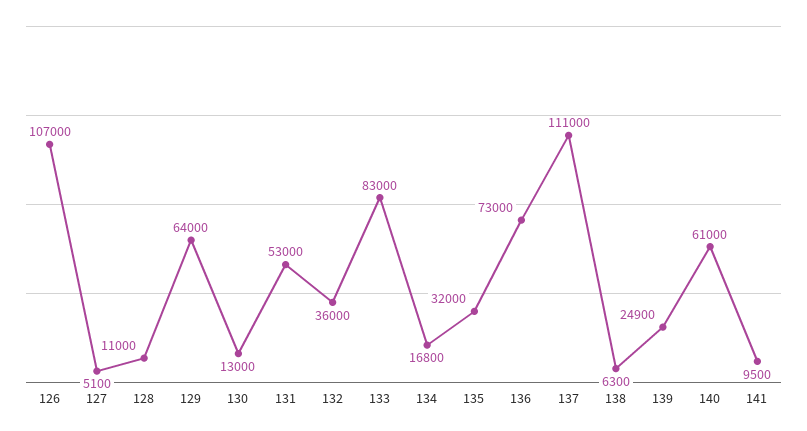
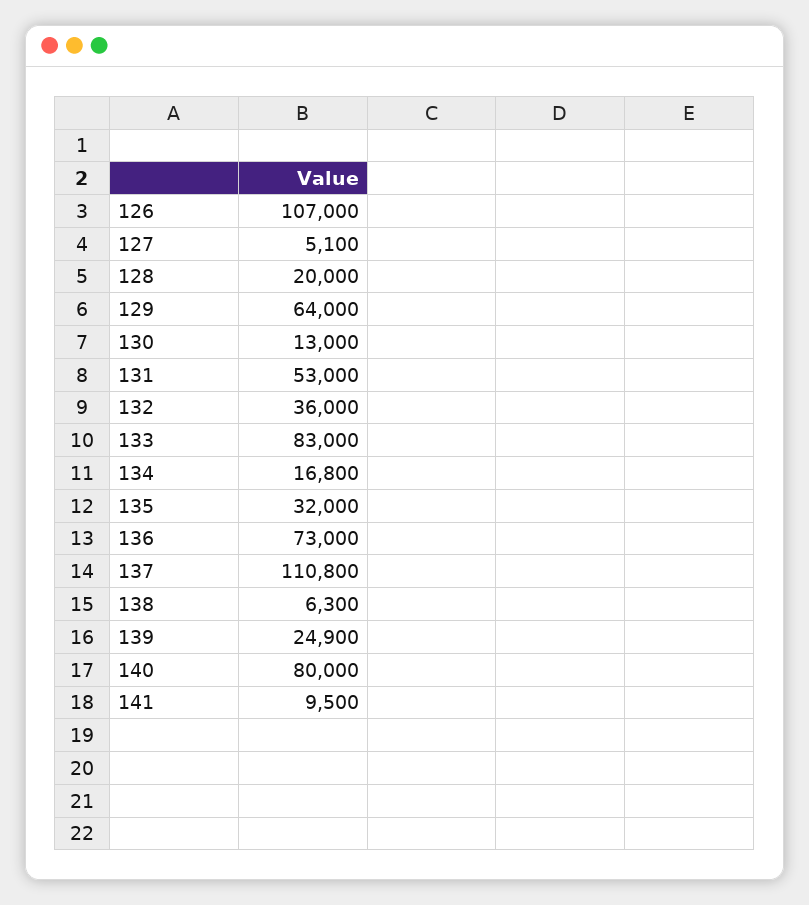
128: 11000 -> 20000
137: 111000 -> 110800
140: 61000 -> 80000

